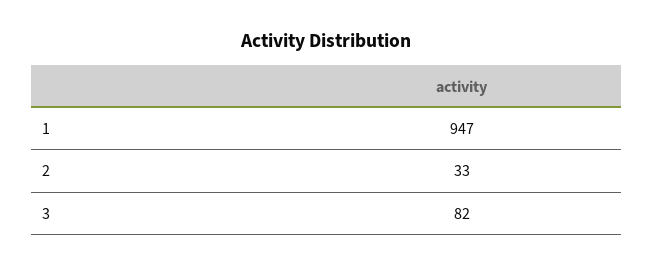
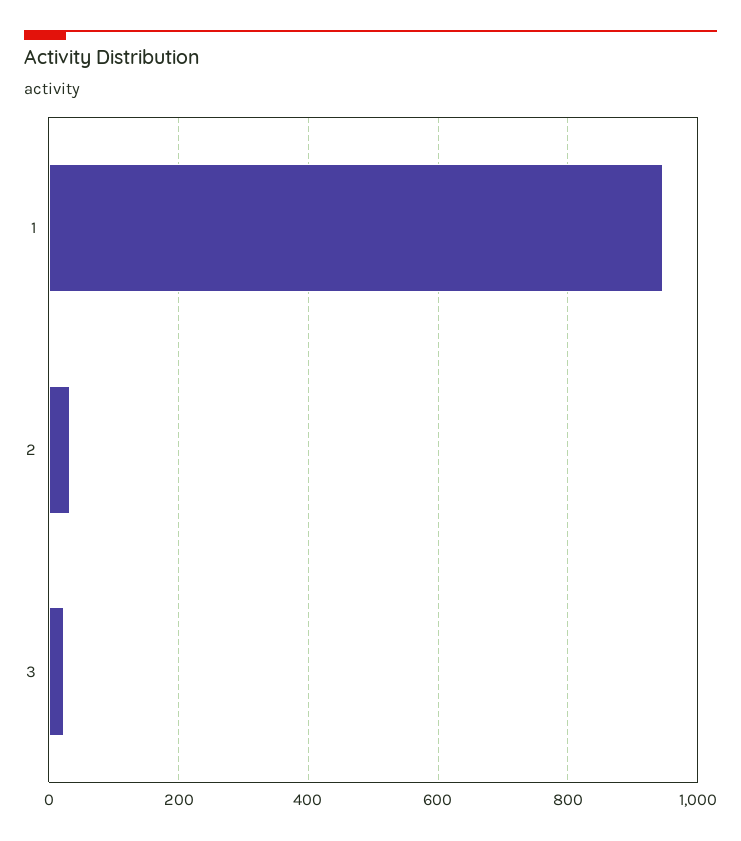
3: 82 -> 20

